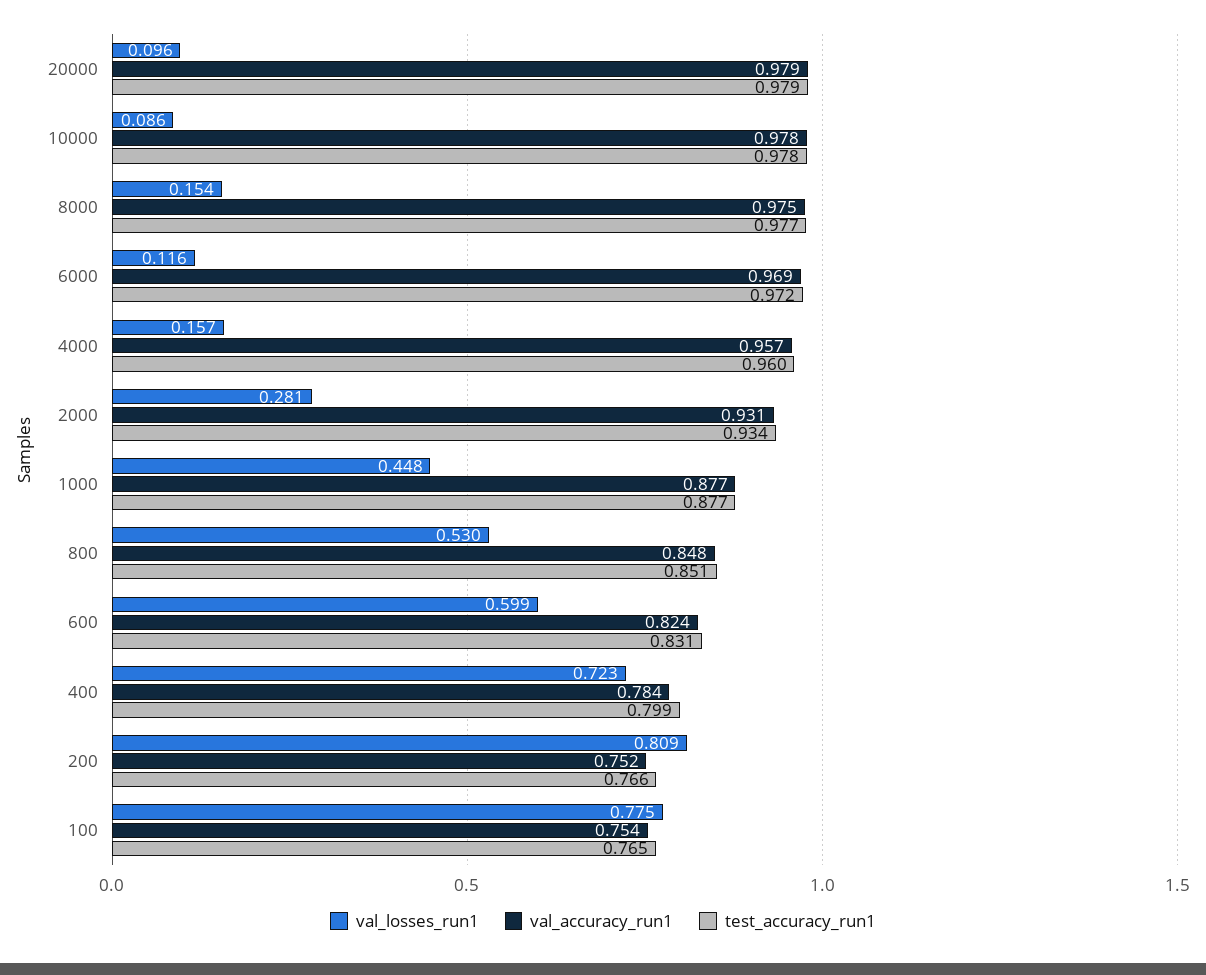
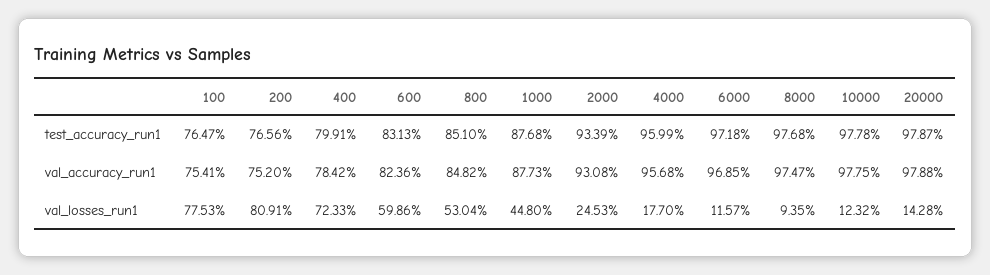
val_losses_run1, 20000: 0.096 -> 0.1428
val_losses_run1, 10000: 0.086 -> 0.1232
val_losses_run1, 8000: 0.154 -> 0.0935
val_losses_run1, 4000: 0.157 -> 0.177
val_losses_run1, 2000: 0.281 -> 0.2453

